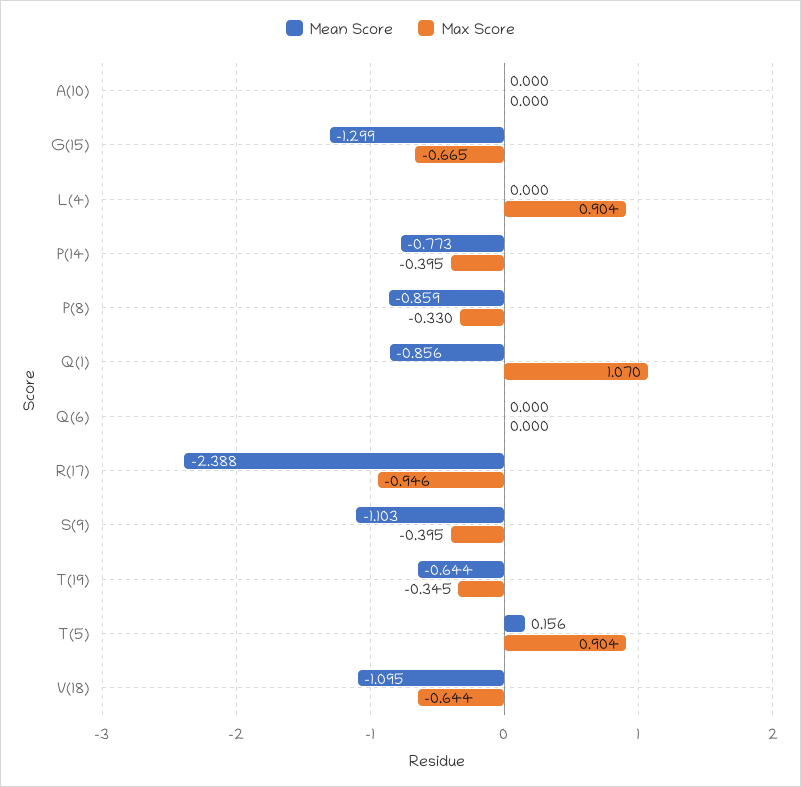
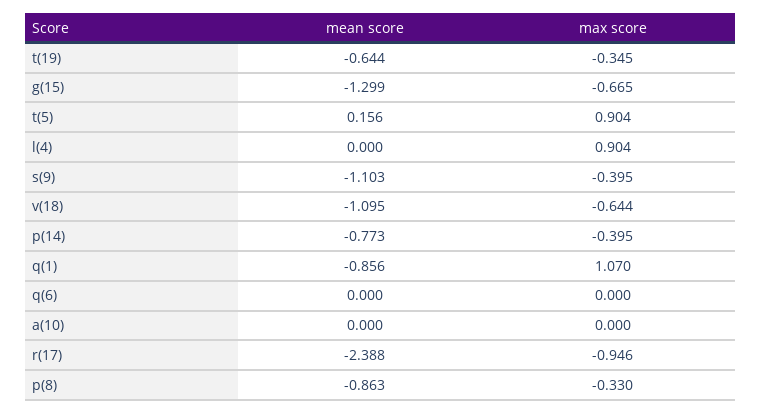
Mean Score, P(8): -0.859 -> -0.863

